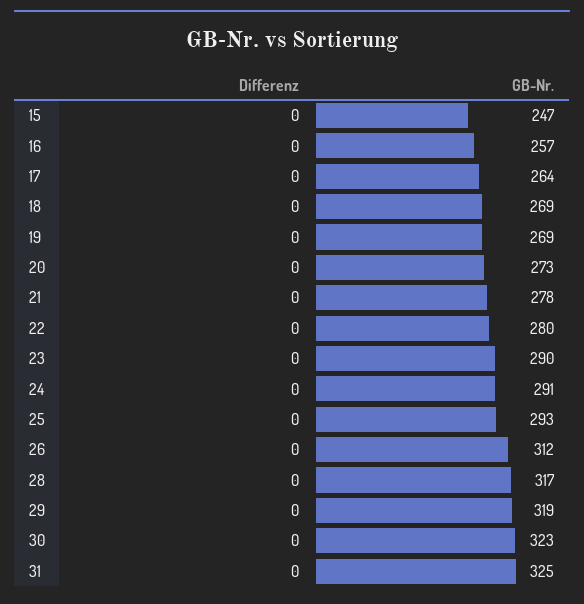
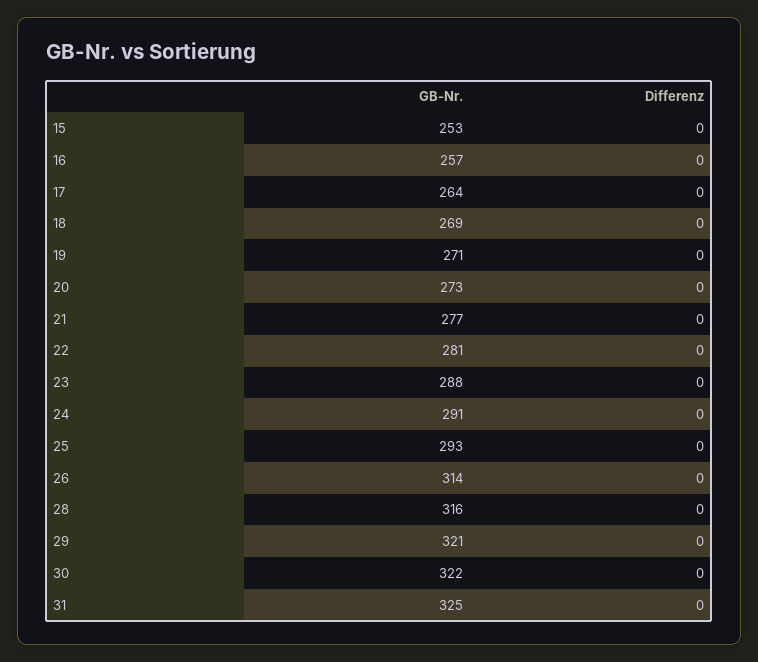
GB-Nr., 15: 247 -> 253
GB-Nr., 19: 269 -> 271
GB-Nr., 21: 278 -> 277
GB-Nr., 22: 280 -> 281
GB-Nr., 23: 290 -> 288
GB-Nr., 26: 312 -> 314
GB-Nr., 28: 317 -> 316
GB-Nr., 29: 319 -> 321
GB-Nr., 30: 323 -> 322

